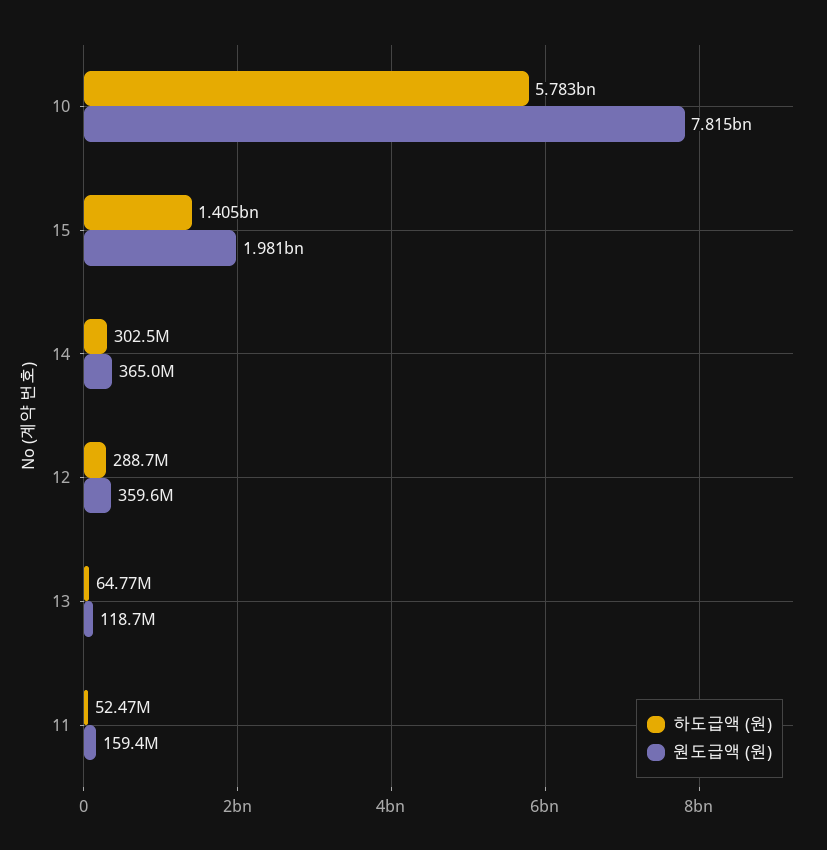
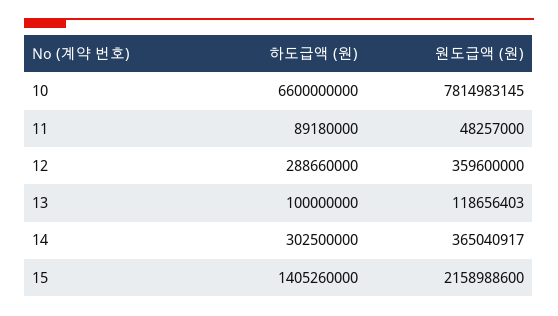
하도급액 (원), 10: 5783000000 -> 6600000000
원도급액 (원), 15: 1981000000 -> 2158988600
하도급액 (원), 13: 64770000 -> 100000000
하도급액 (원), 11: 52470000 -> 89180000
원도급액 (원), 11: 159400000 -> 48257000

